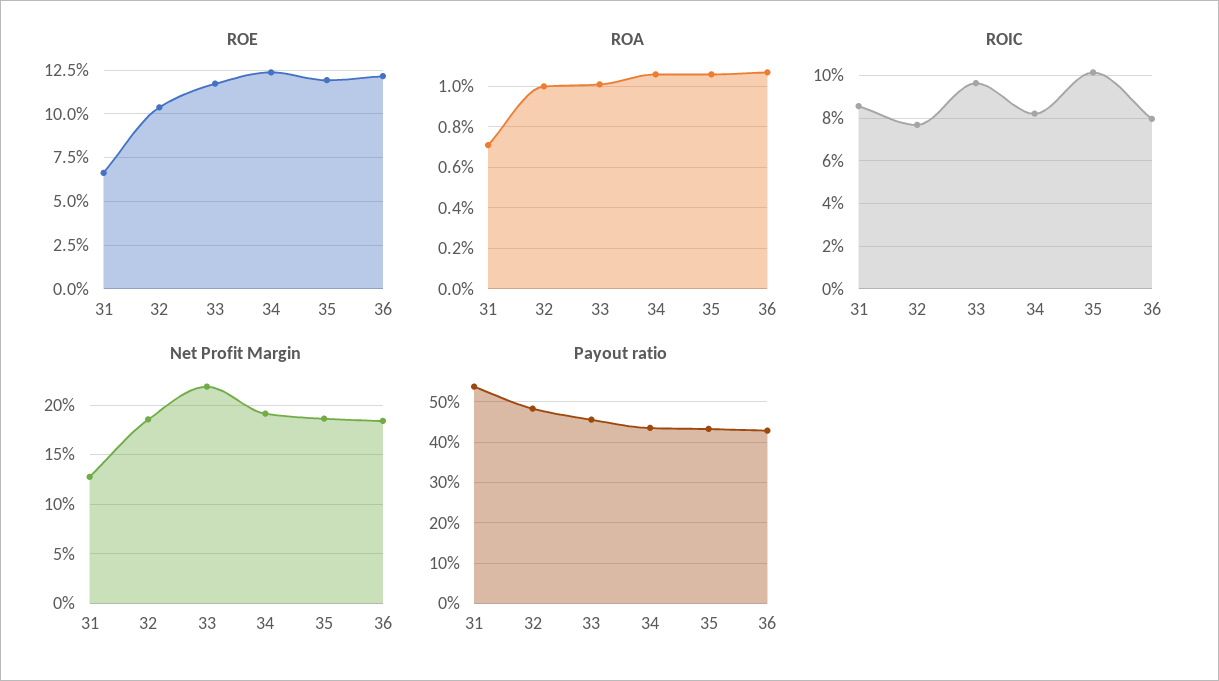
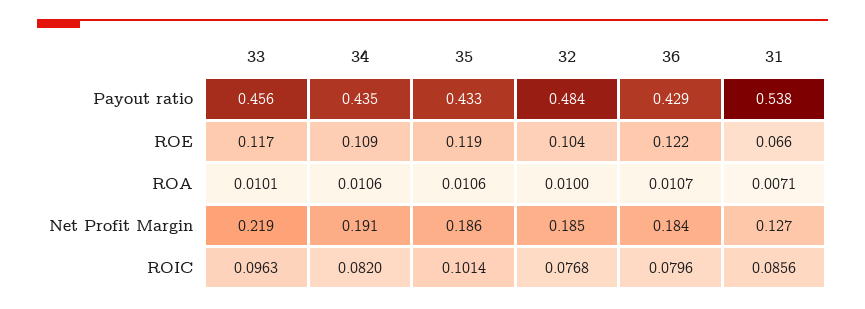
ROE, 34: 0.125 -> 0.109

